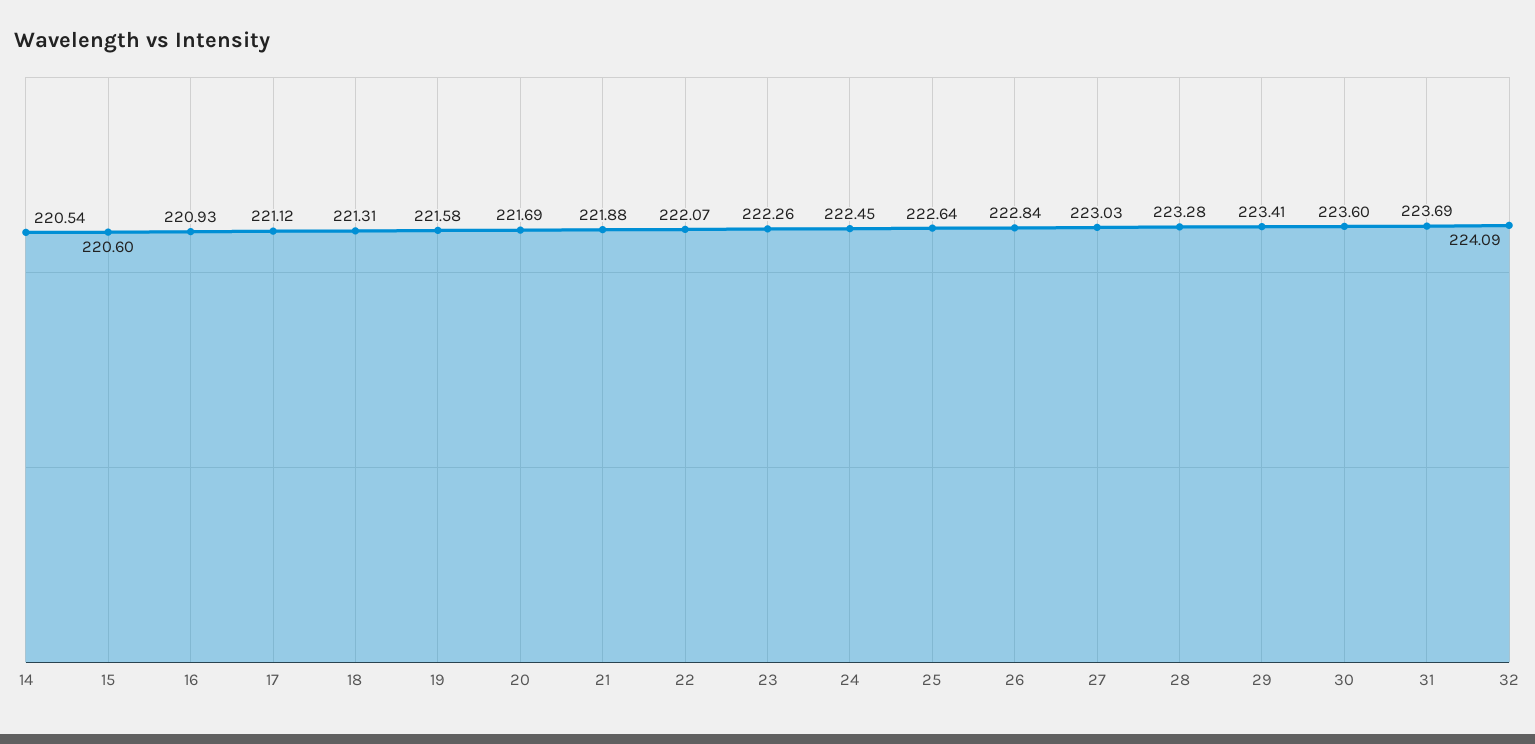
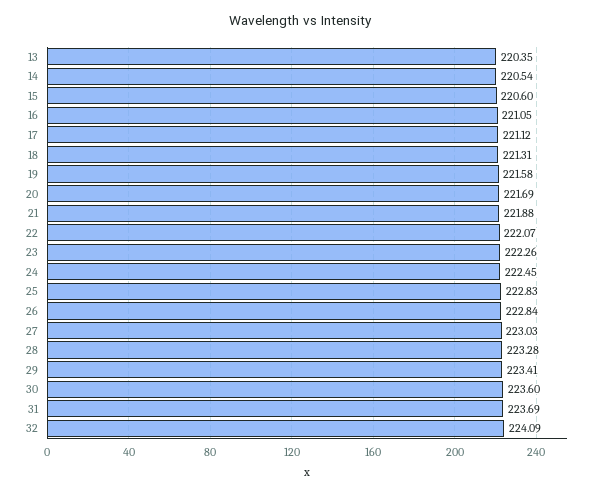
16: 220.93 -> 221.05
25: 222.64 -> 222.83
13: none -> 220.35

